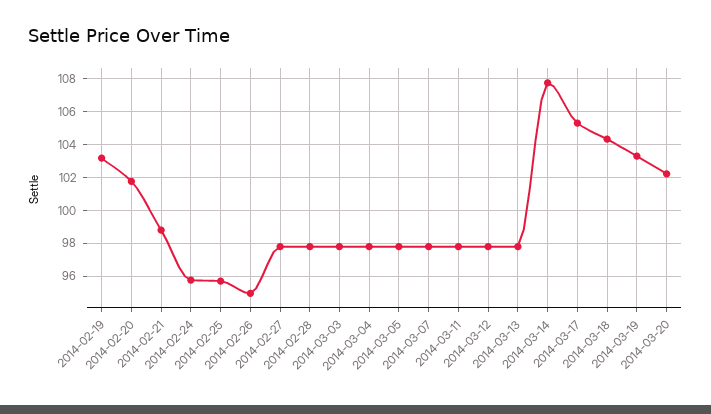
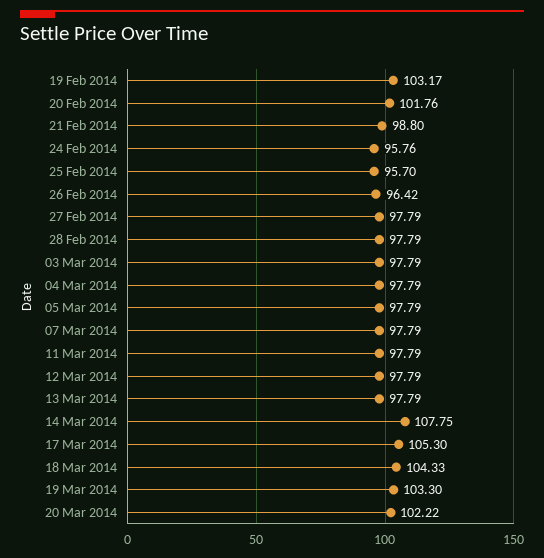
2014-02-26: 95 -> 96.42

